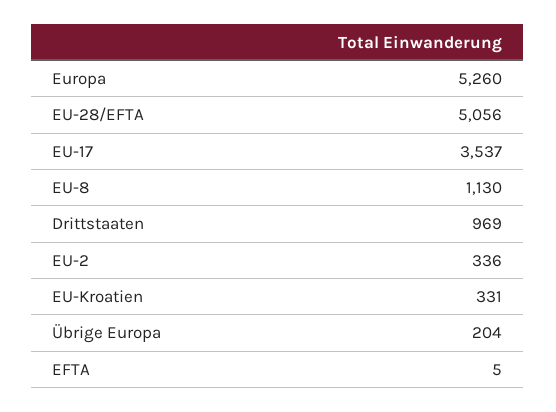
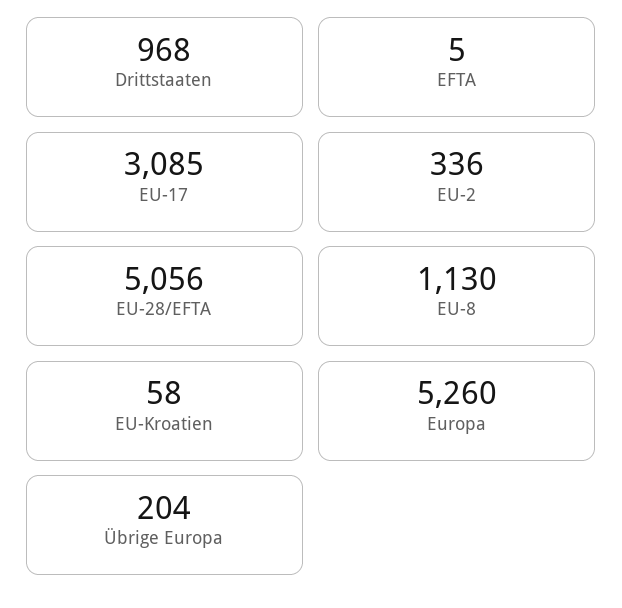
EU-17: 3537 -> 3085
Drittstaaten: 969 -> 968
EU-Kroatien: 331 -> 58

